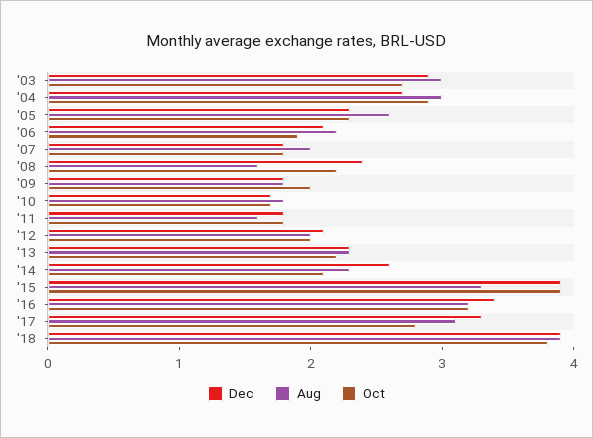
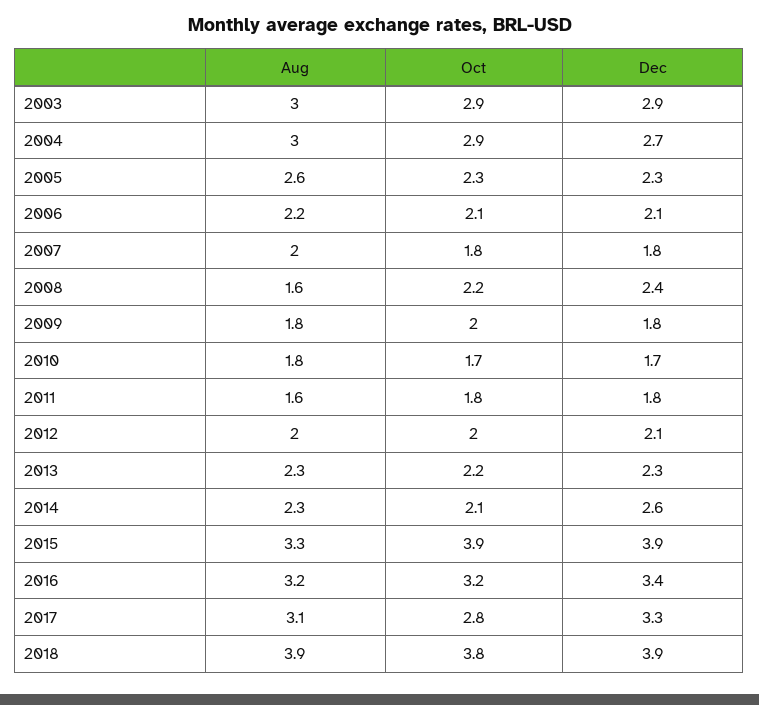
Oct, '03: 2.7 -> 2.9
Oct, '06: 1.9 -> 2.1

